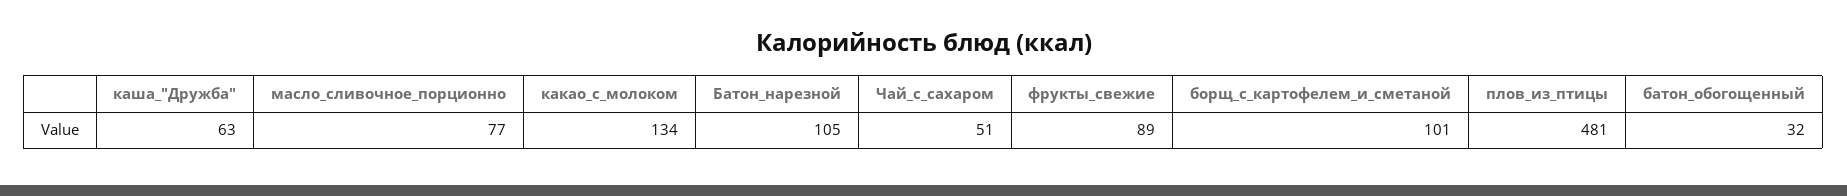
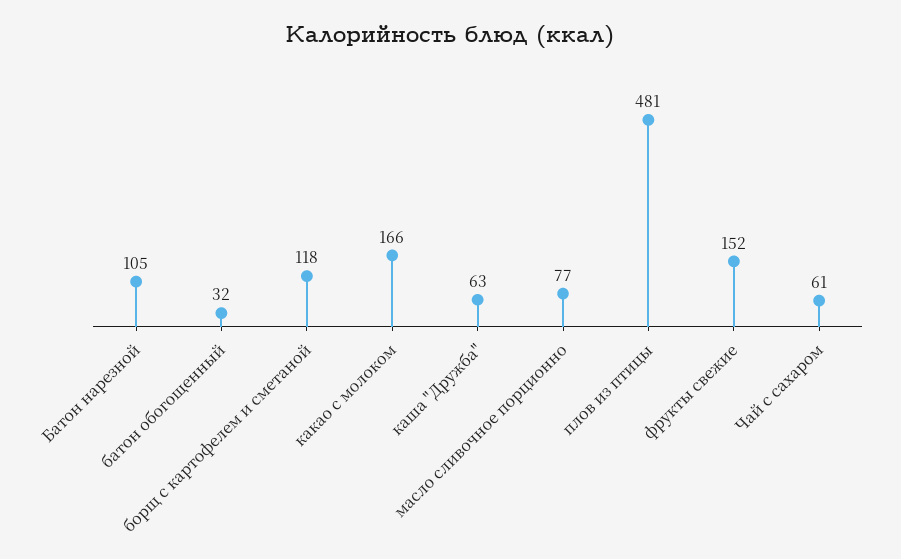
какао_с_молоком: 134 -> 166
Чай_с_сахаром: 51 -> 61
фрукты_свежие: 89 -> 152
борщ_с_картофелем_и_сметаной: 101 -> 118

